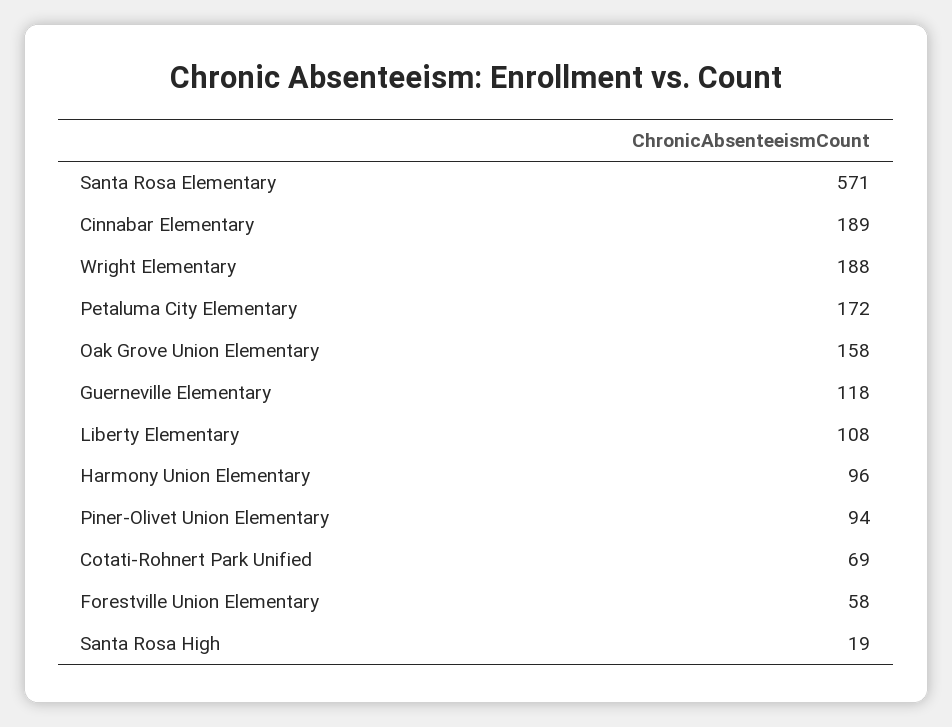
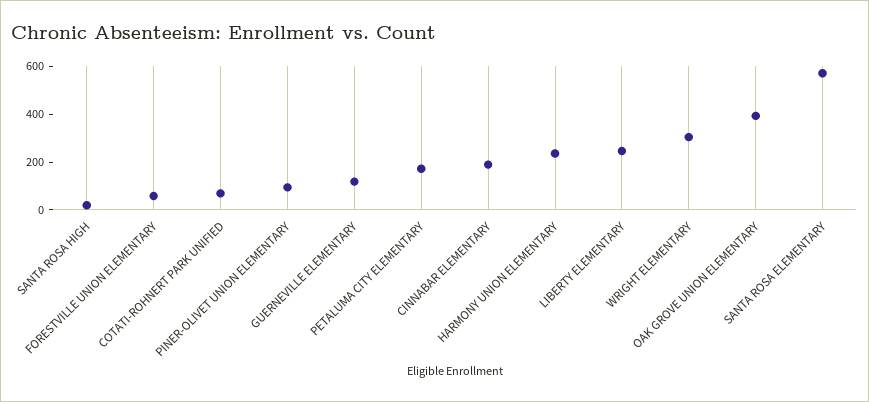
Wright Elementary: 188 -> 300
Oak Grove Union Elementary: 158 -> 400
Liberty Elementary: 108 -> 250
Harmony Union Elementary: 96 -> 250

